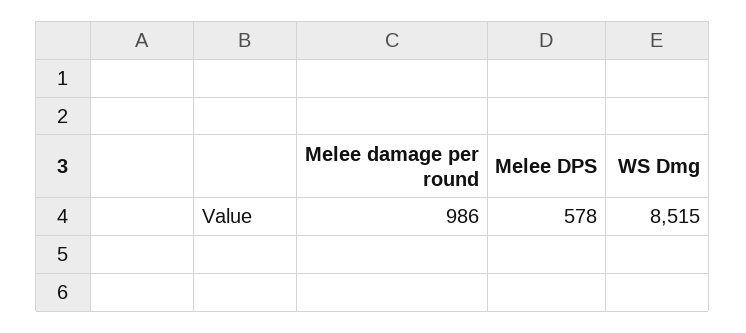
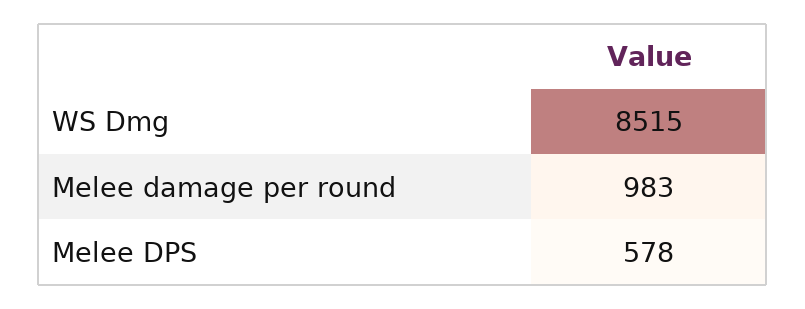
Melee damage per round: 986 -> 983

